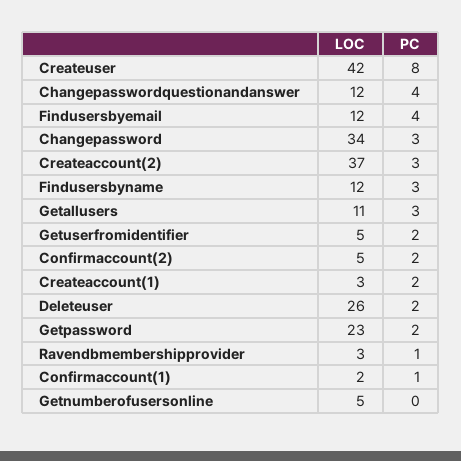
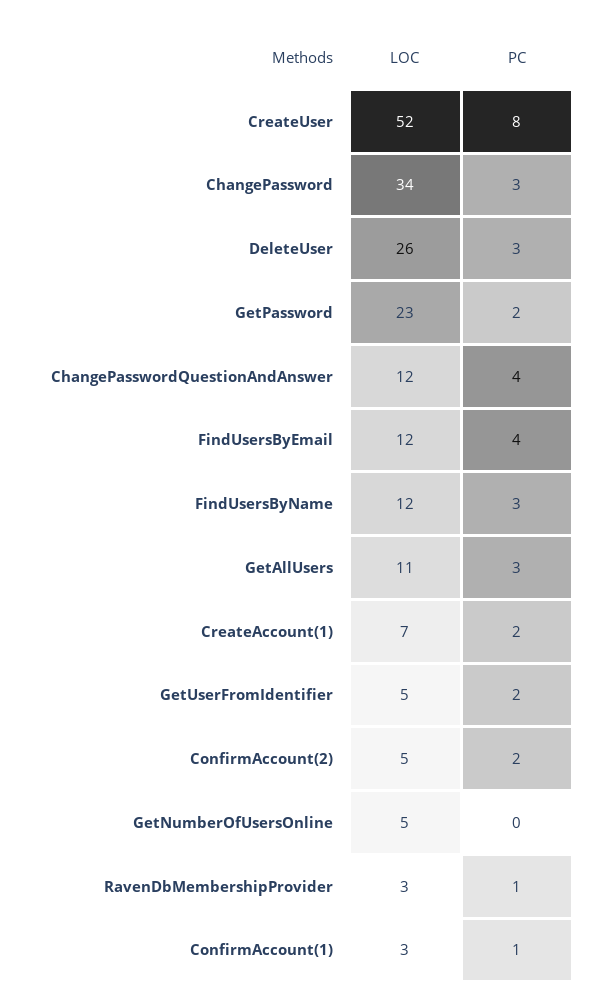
LOC, Createuser: 42 -> 52
LOC, Createaccount(2): 37 -> none
PC, Createaccount(2): 3 -> none
LOC, Createaccount(1): 3 -> 7
PC, Deleteuser: 2 -> 3
LOC, Confirmaccount(1): 2 -> 3

